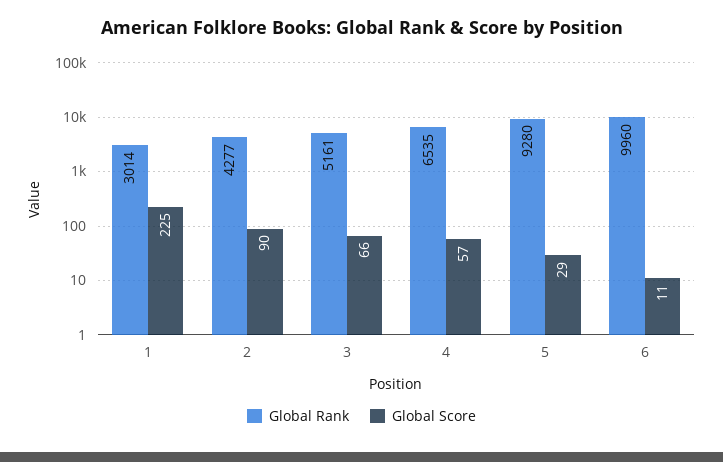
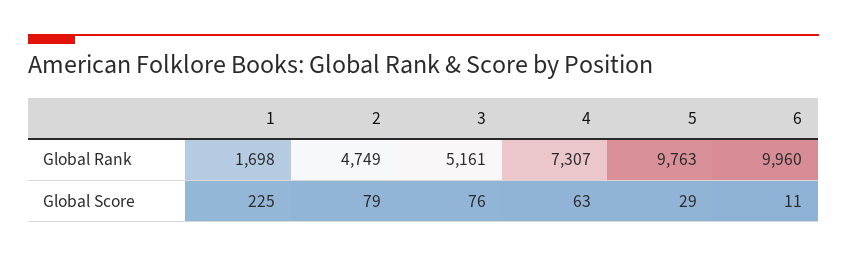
Global Rank, 1: 3014 -> 1698
Global Rank, 2: 4277 -> 4749
Global Score, 2: 90 -> 79
Global Score, 3: 66 -> 76
Global Rank, 4: 6535 -> 7307
Global Score, 4: 57 -> 63
Global Rank, 5: 9280 -> 9763

